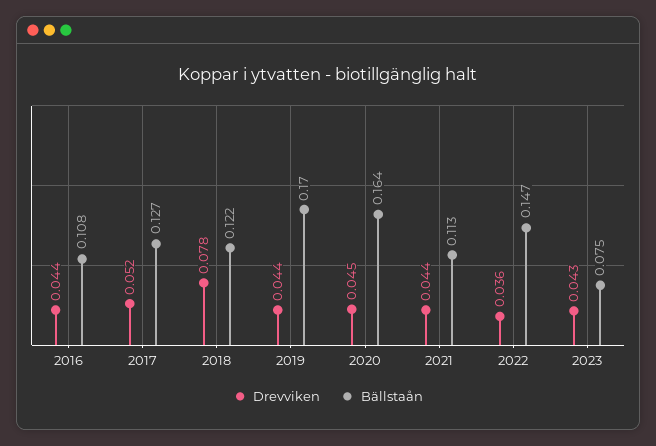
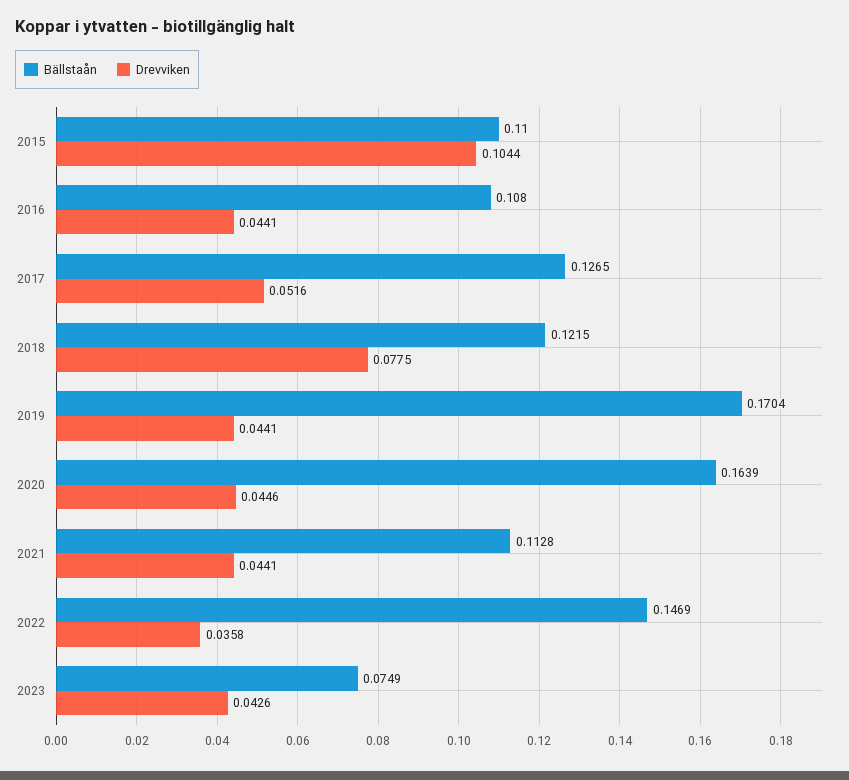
Bällstaån, 2015: none -> 0.11
Drevviken, 2015: none -> 0.1044

